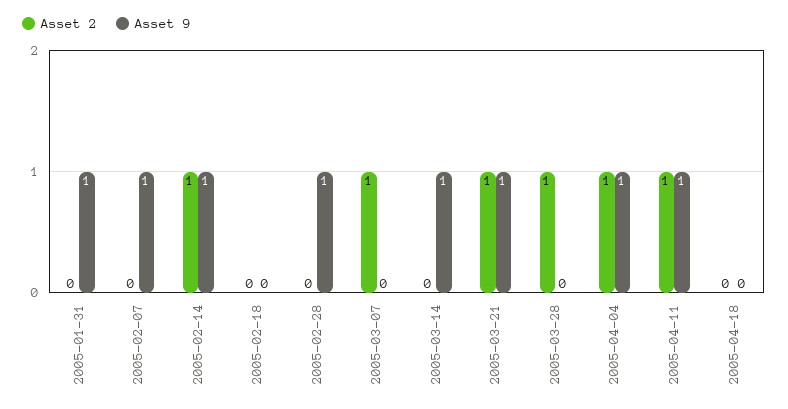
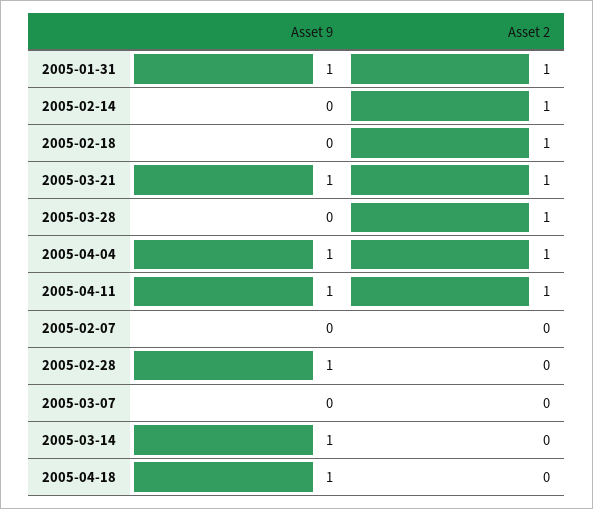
Asset 2, 2005-01-31: 0 -> 1
Asset 9, 2005-02-07: 1 -> 0
Asset 9, 2005-02-14: 1 -> 0
Asset 2, 2005-02-18: 0 -> 1
Asset 2, 2005-03-07: 1 -> 0
Asset 9, 2005-04-18: 0 -> 1

